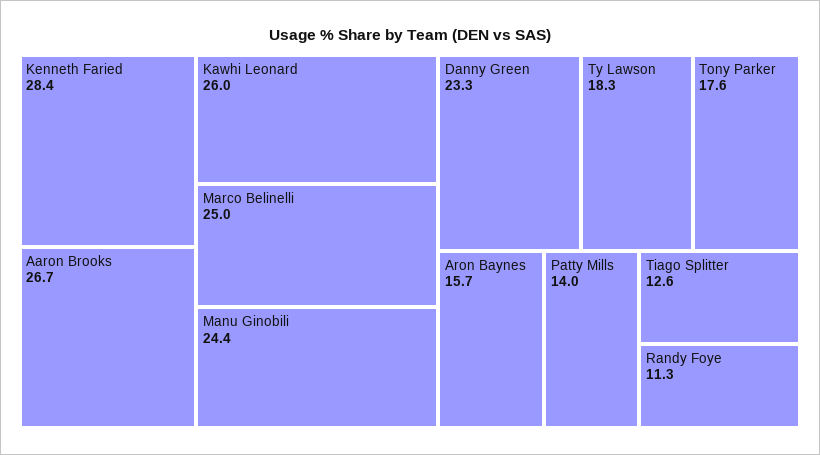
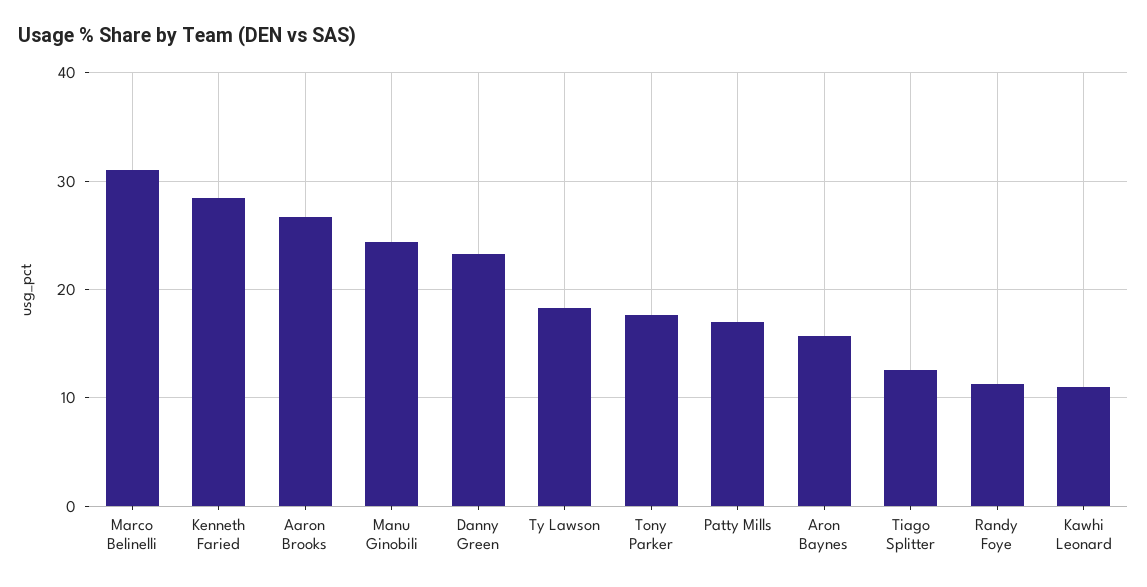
Kawhi Leonard: 26 -> 11
Marco Belinelli: 25 -> 31
Patty Mills: 14 -> 17

